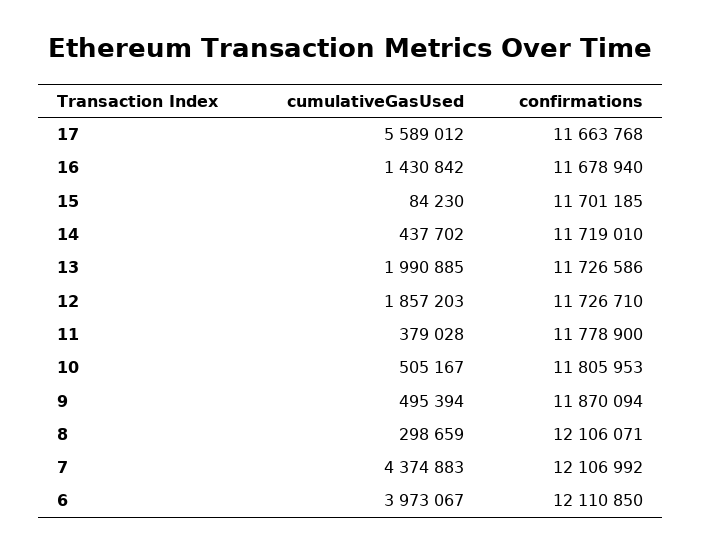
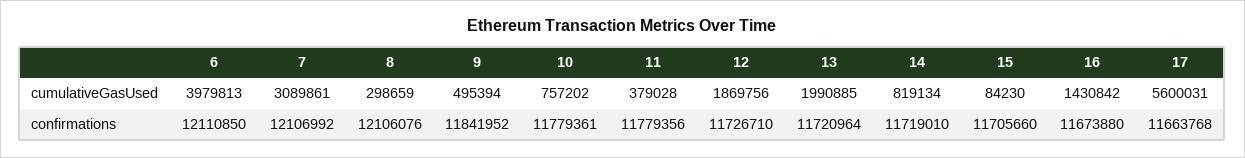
cumulativeGasUsed, 17: 5589012 -> 5600031
confirmations, 16: 11678940 -> 11673880
confirmations, 15: 11701185 -> 11705660
cumulativeGasUsed, 14: 437702 -> 819134
confirmations, 13: 11726586 -> 11720964
cumulativeGasUsed, 12: 1857203 -> 1869756
confirmations, 11: 11778900 -> 11779356
cumulativeGasUsed, 10: 505167 -> 757202
confirmations, 10: 11805953 -> 11779361
confirmations, 9: 11870094 -> 11841952
confirmations, 8: 12106071 -> 12106076
cumulativeGasUsed, 7: 4374883 -> 3089861
cumulativeGasUsed, 6: 3973067 -> 3979813

